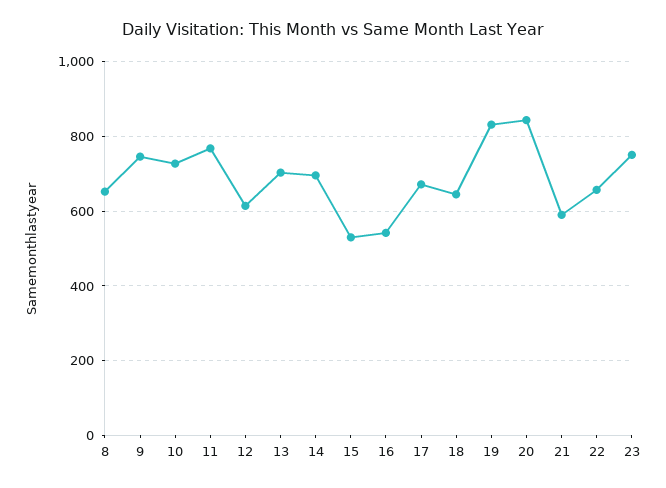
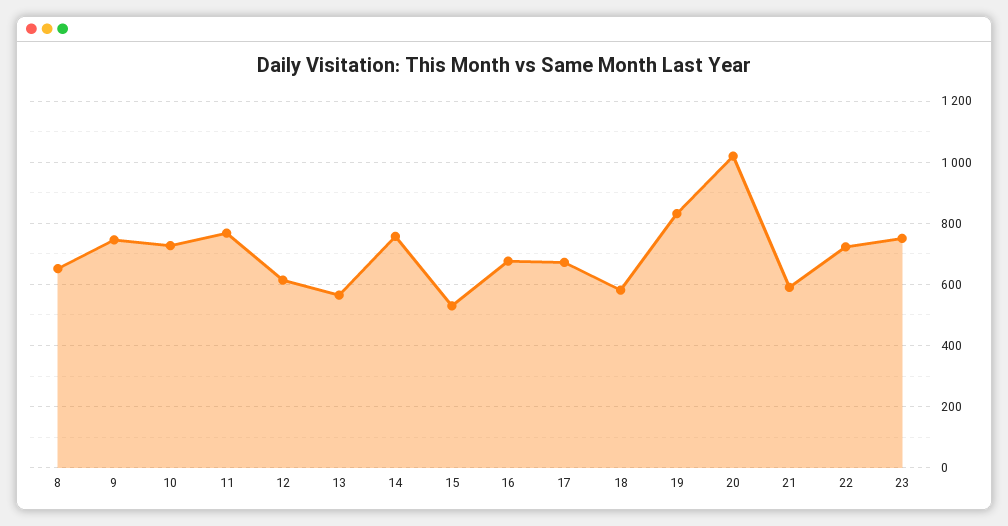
13: 700 -> 560
14: 700 -> 760
16: 540 -> 680
18: 640 -> 580
20: 840 -> 1020
22: 660 -> 720

